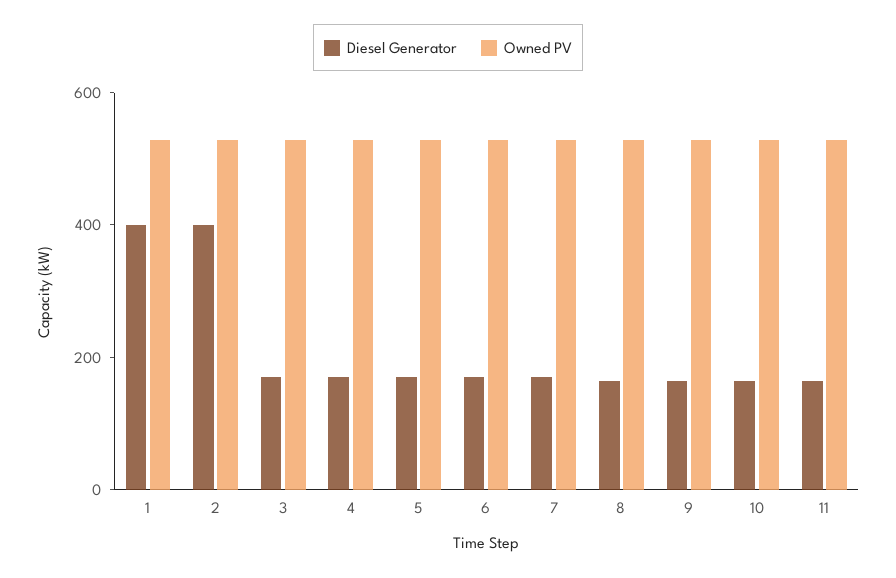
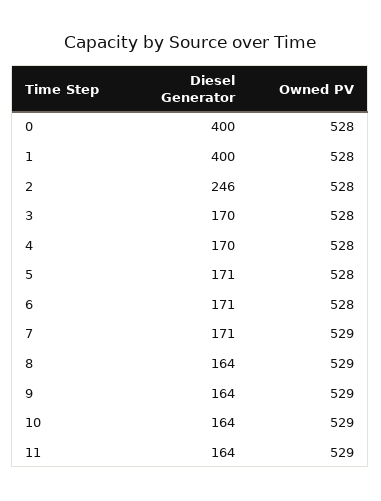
Diesel Generator, 2: 400 -> 246
Diesel Generator, 0: none -> 400
Owned PV, 0: none -> 528

